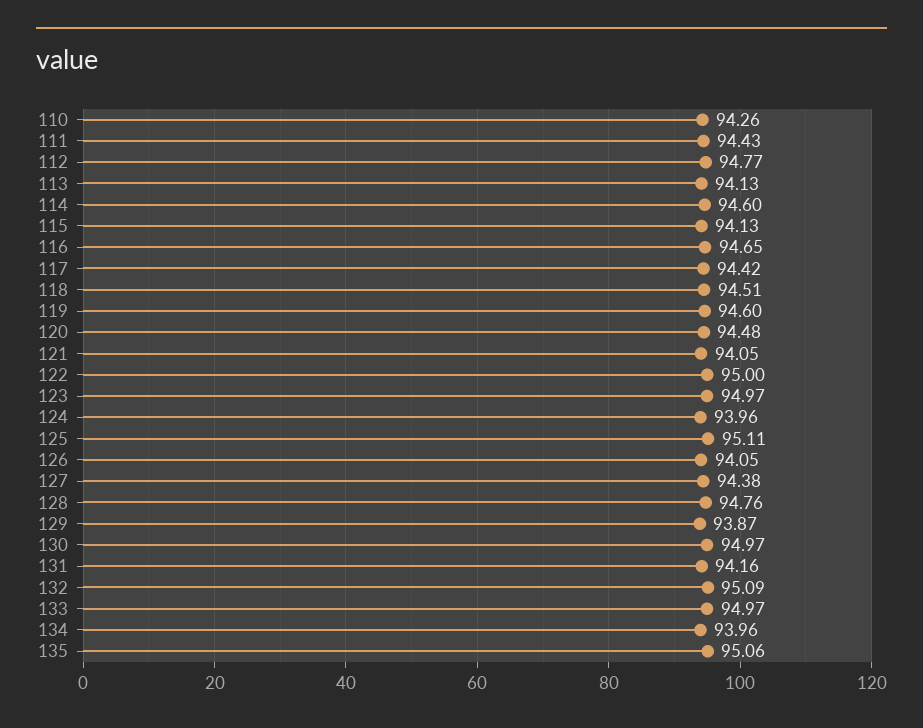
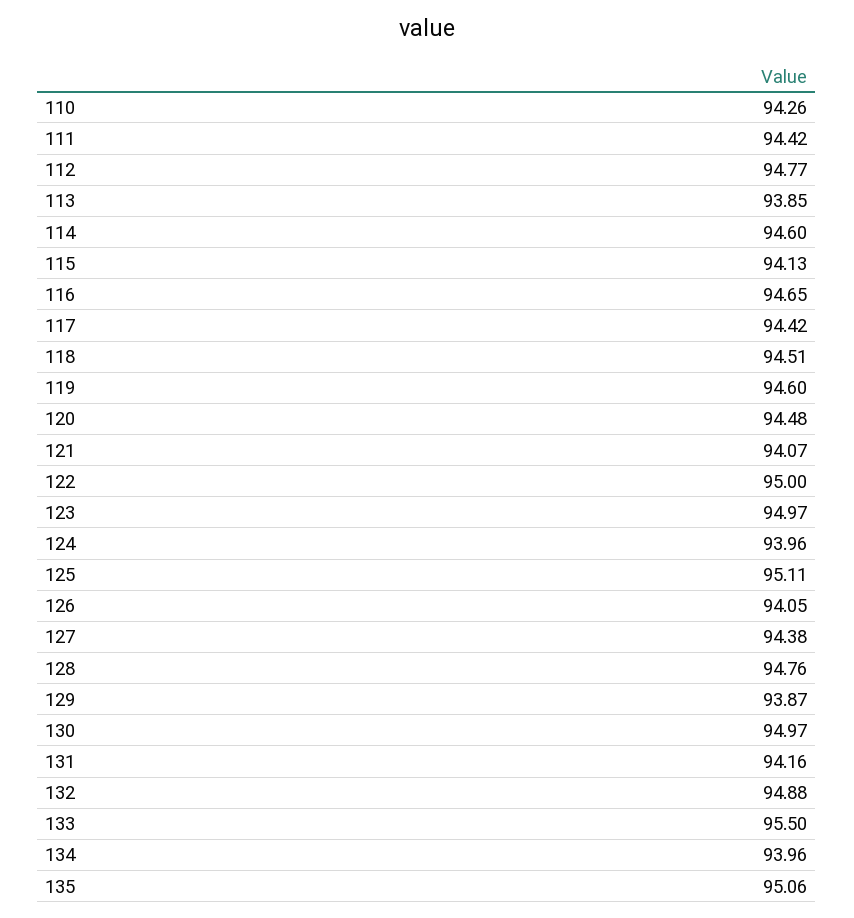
111: 94.43 -> 94.42
113: 94.13 -> 93.85
121: 94.05 -> 94.07
132: 95.09 -> 94.88
133: 94.97 -> 95.5

